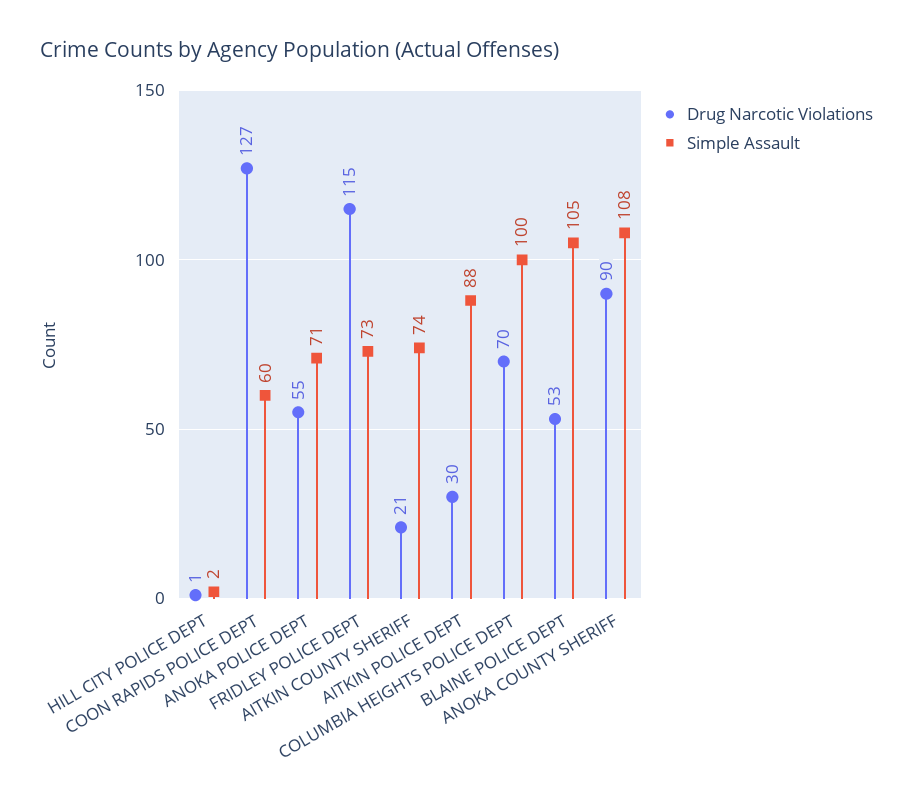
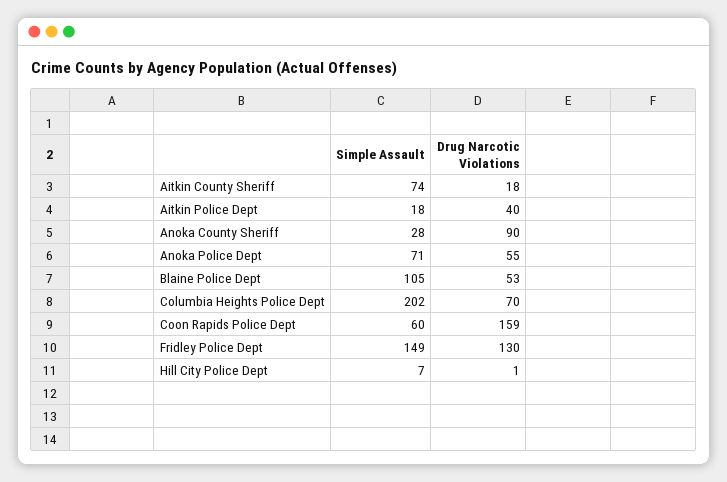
Simple Assault, HILL CITY POLICE DEPT: 2 -> 7
Drug Narcotic Violations, COON RAPIDS POLICE DEPT: 127 -> 159
Drug Narcotic Violations, FRIDLEY POLICE DEPT: 115 -> 130
Simple Assault, FRIDLEY POLICE DEPT: 73 -> 149
Drug Narcotic Violations, AITKIN COUNTY SHERIFF: 21 -> 18
Drug Narcotic Violations, AITKIN POLICE DEPT: 30 -> 40
Simple Assault, AITKIN POLICE DEPT: 88 -> 18
Simple Assault, COLUMBIA HEIGHTS POLICE DEPT: 100 -> 202
Simple Assault, ANOKA COUNTY SHERIFF: 108 -> 28

